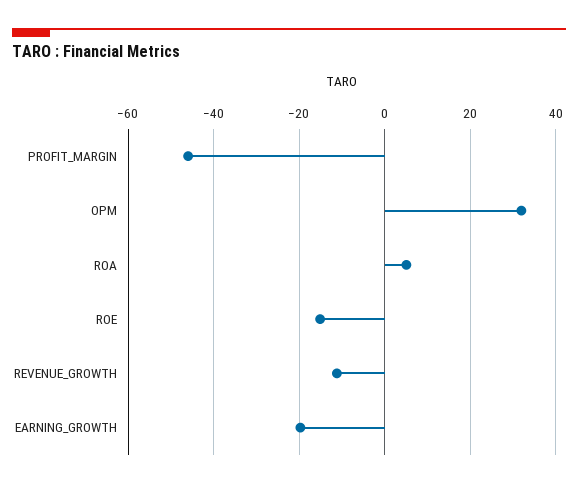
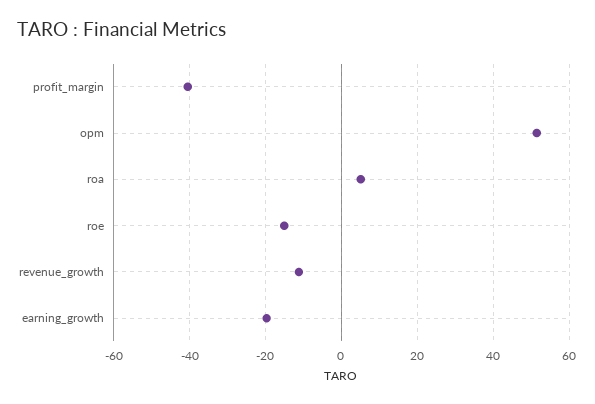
PROFIT_MARGIN: -46 -> -40
OPM: 32 -> 52

